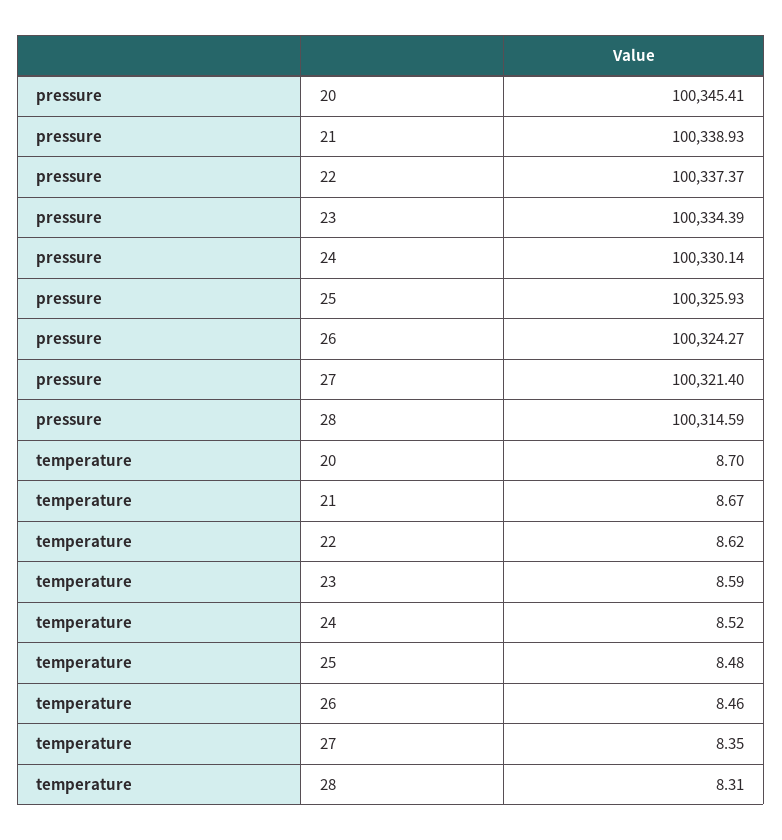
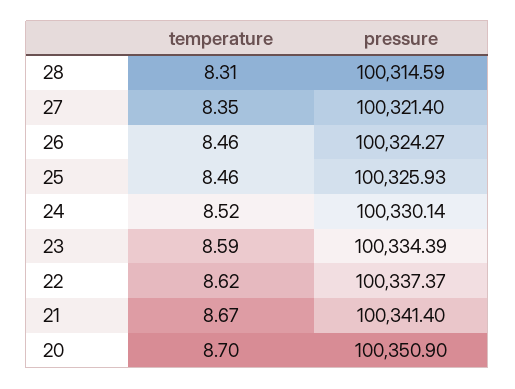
pressure, 20: 100345.41 -> 100350.9
pressure, 21: 100338.93 -> 100341.4
temperature, 25: 8.48 -> 8.46

